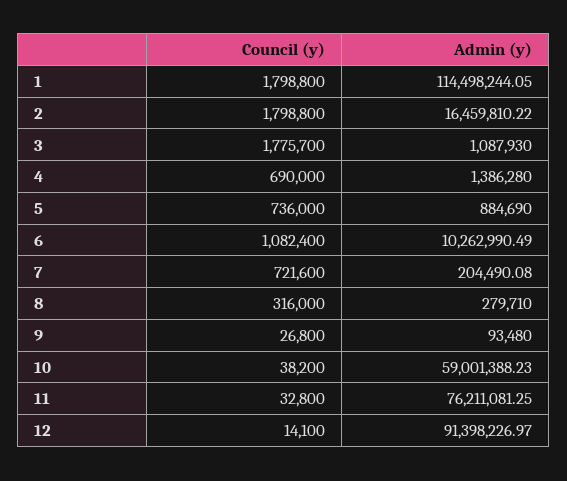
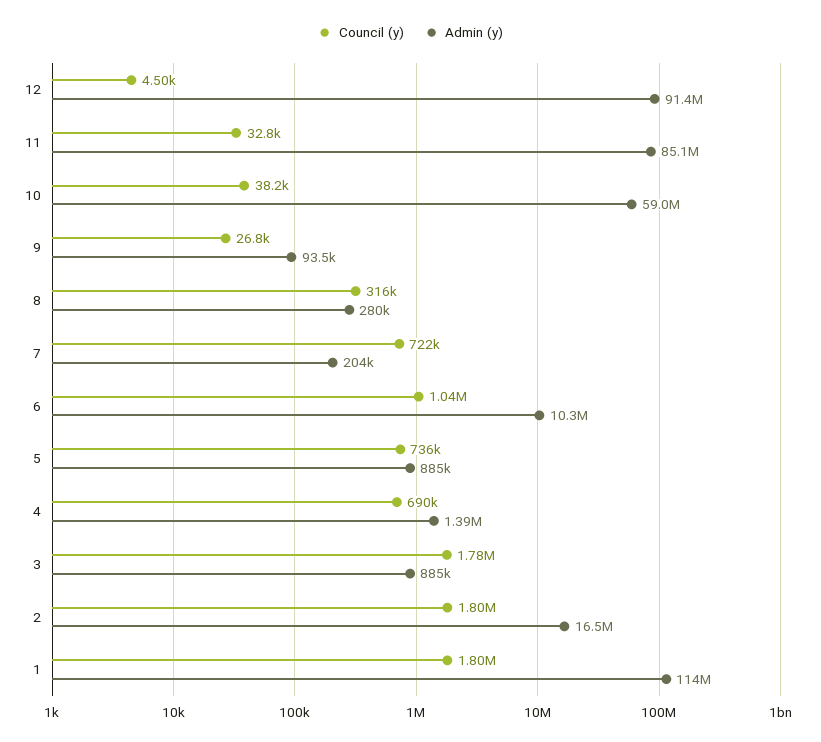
Admin (y), 3: 1087930 -> 885000
Council (y), 6: 1082400 -> 1040000
Admin (y), 11: 76211081.25 -> 85100000
Council (y), 12: 14100 -> 4500

